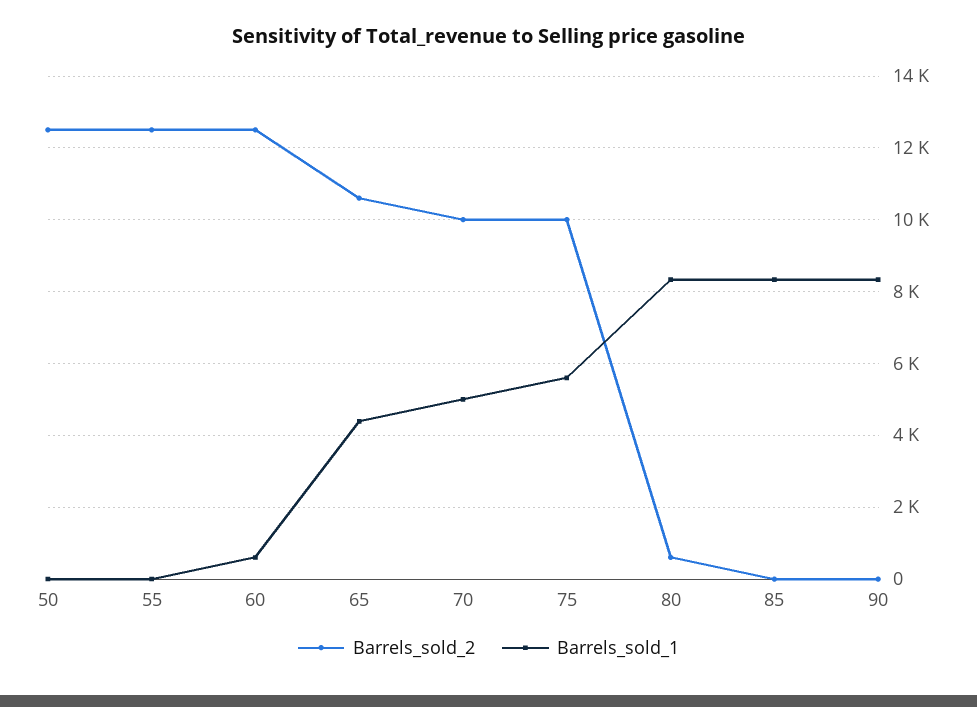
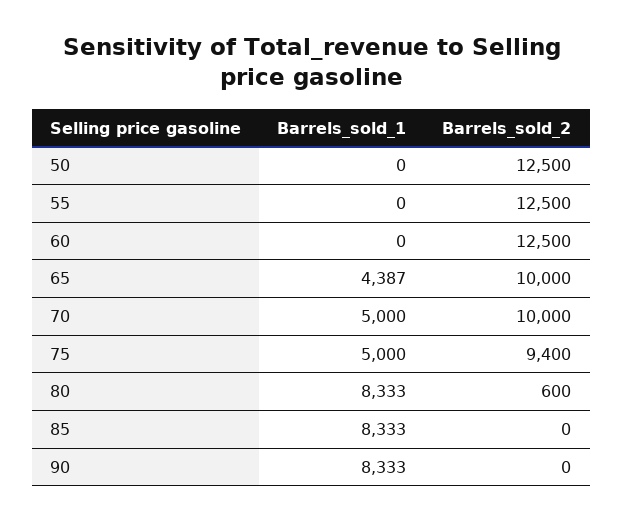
Barrels_sold_1, 60: 600 -> 0
Barrels_sold_2, 65: 10600 -> 10000
Barrels_sold_2, 75: 10000 -> 9400
Barrels_sold_1, 75: 5600 -> 5000

